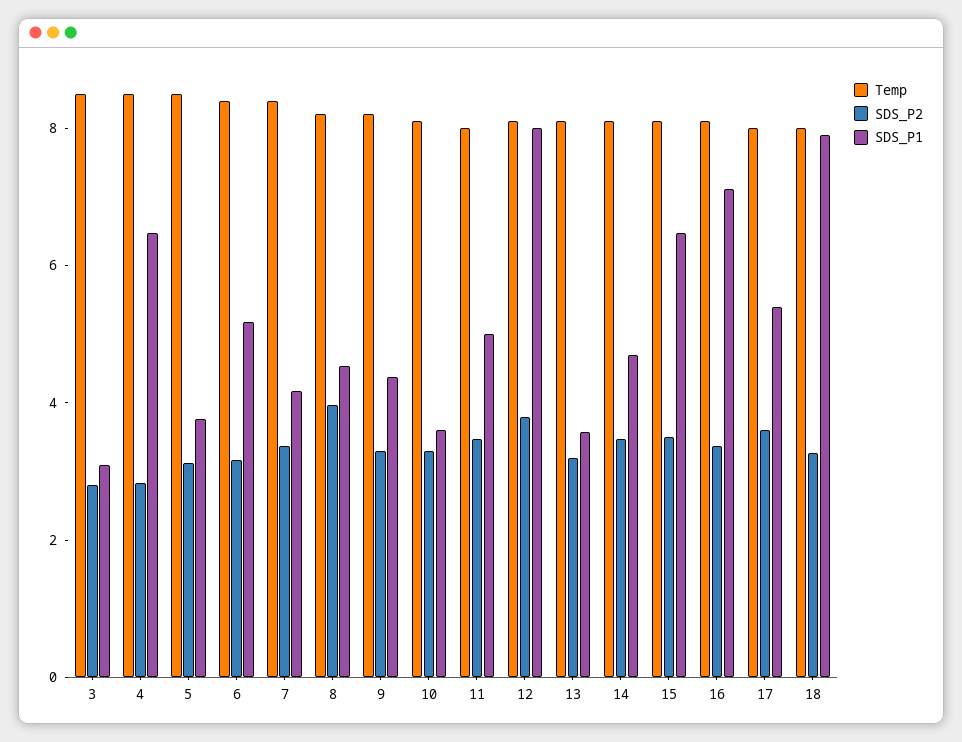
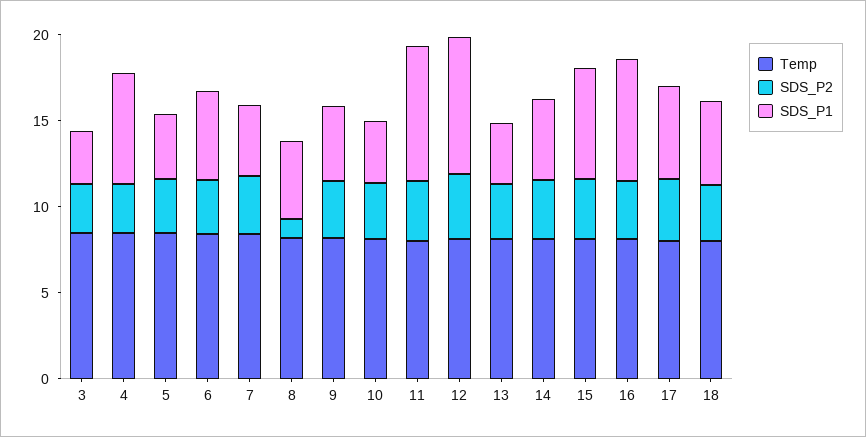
SDS_P2, 8: 4 -> 1
SDS_P1, 11: 5 -> 8
SDS_P1, 18: 8 -> 5

